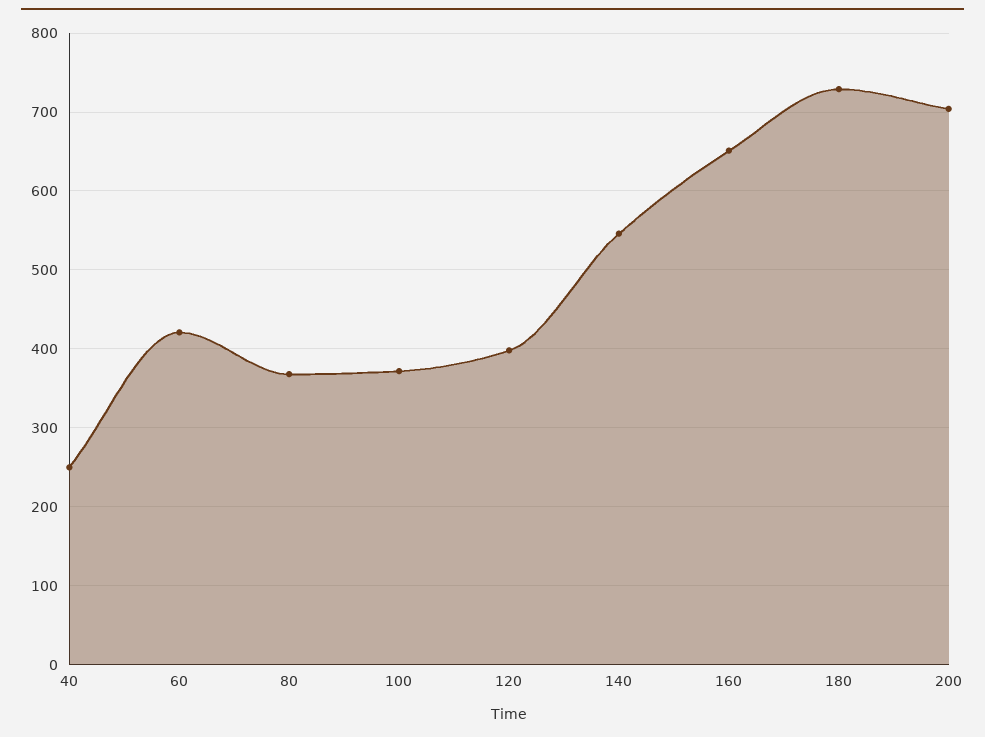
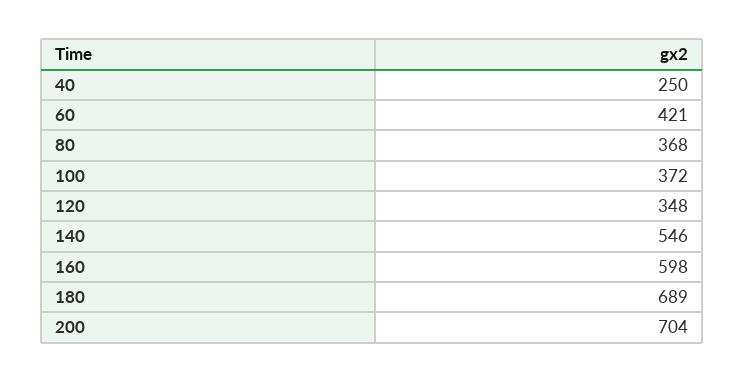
120: 400 -> 348
160: 650 -> 598
180: 730 -> 689

